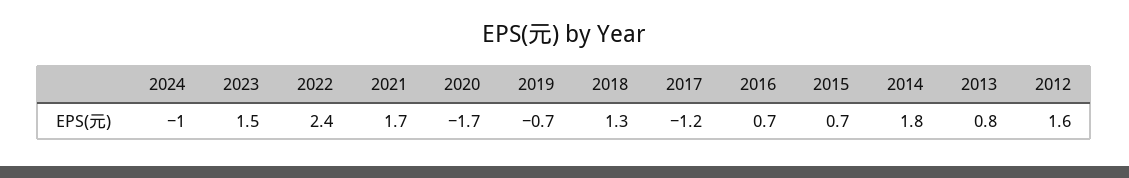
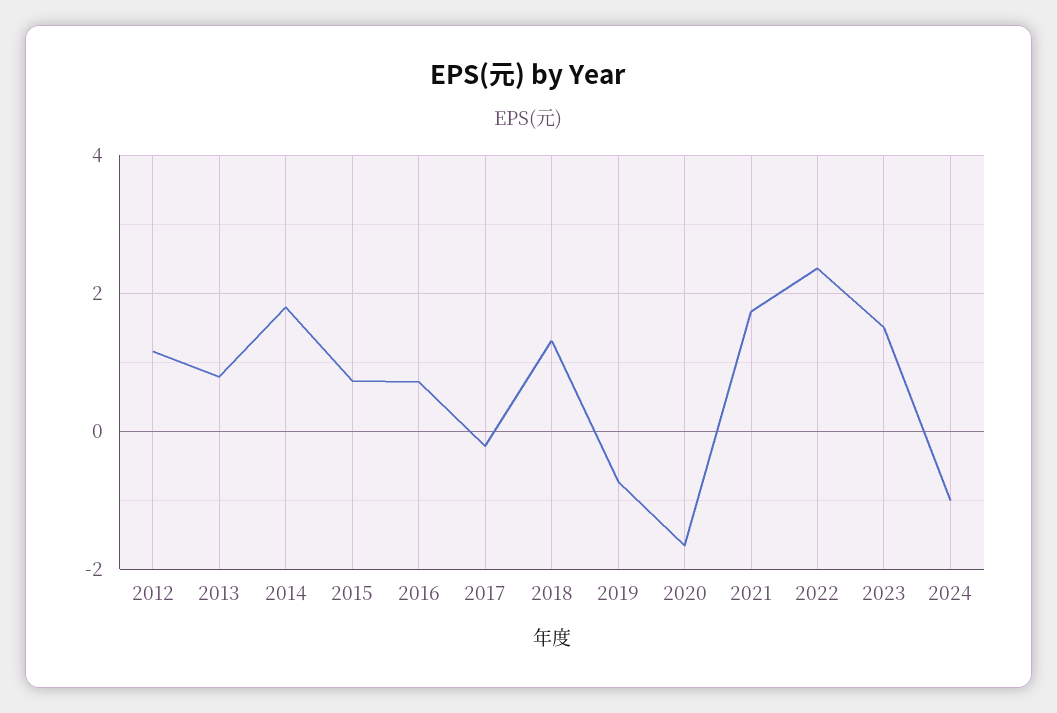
2017: -1.2 -> -0.2
2012: 1.6 -> 1.2

